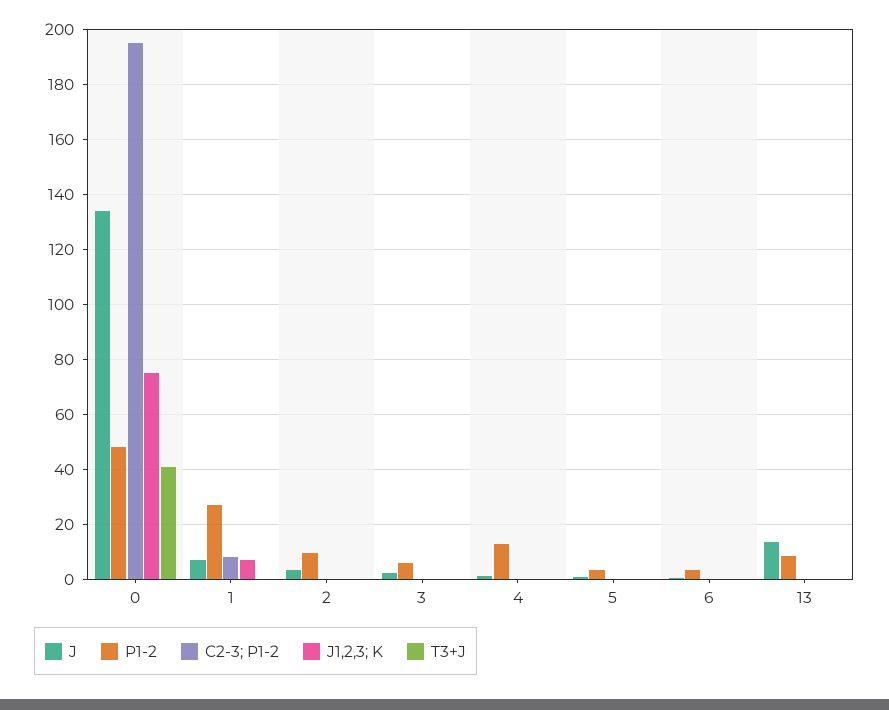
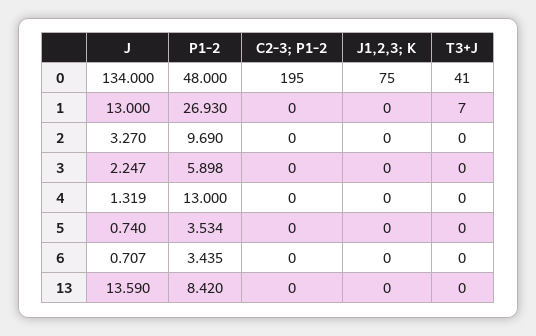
J, 1: 7.5 -> 13
C2-3; P1-2, 1: 7.5 -> 0
J1,2,3; K, 1: 7.5 -> 0
T3+J, 1: 0 -> 7

